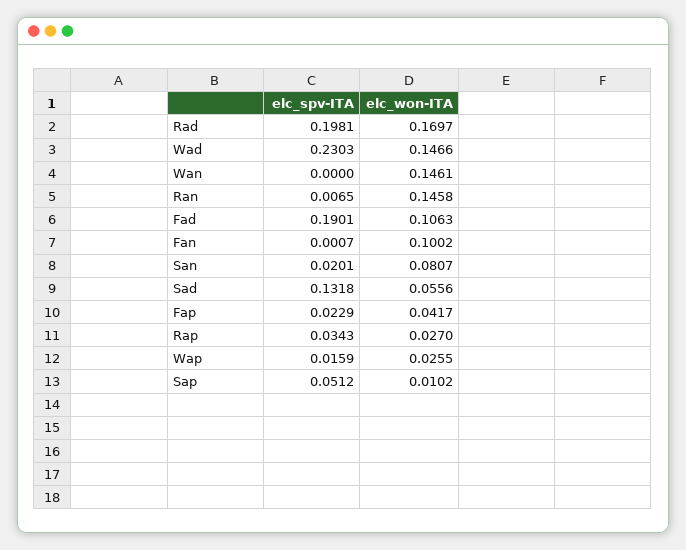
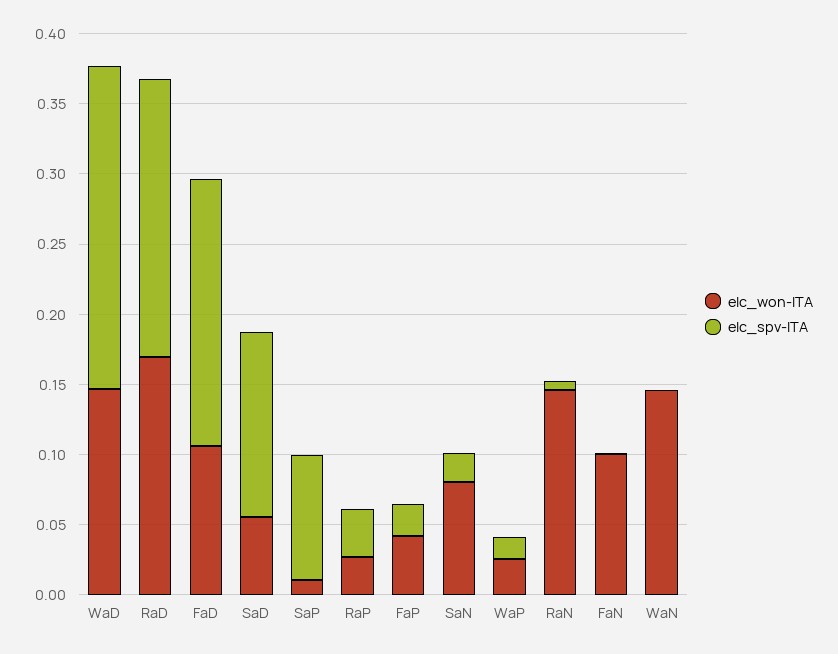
elc_spv-ITA, Sap: 0.0512 -> 0.09

